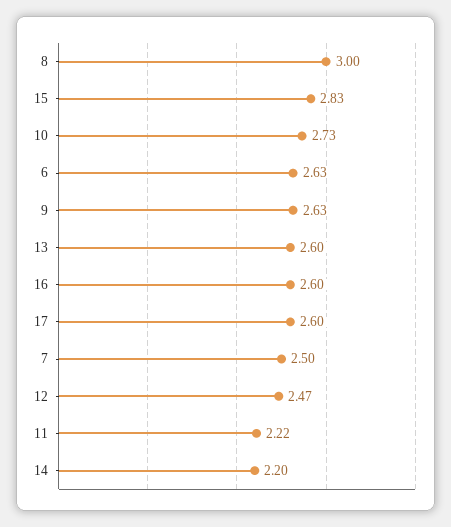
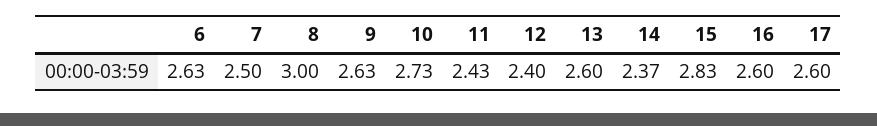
12: 2.47 -> 2.4
11: 2.22 -> 2.43
14: 2.2 -> 2.37

